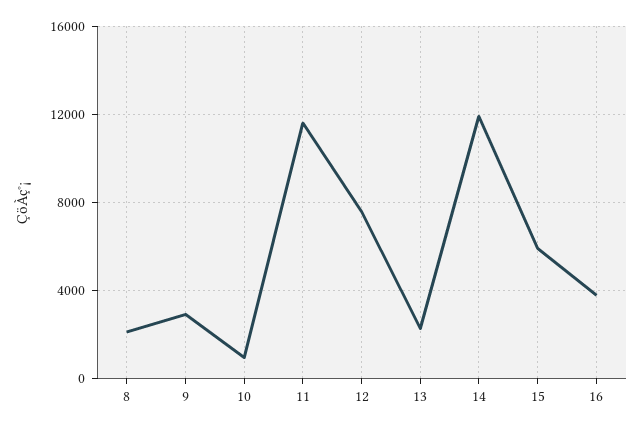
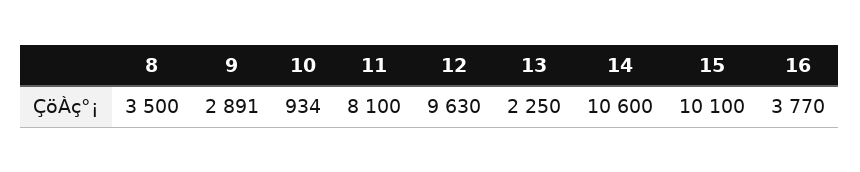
8: 2000 -> 3500
11: 11500 -> 8100
12: 7500 -> 9630
14: 12000 -> 10600
15: 6000 -> 10100

